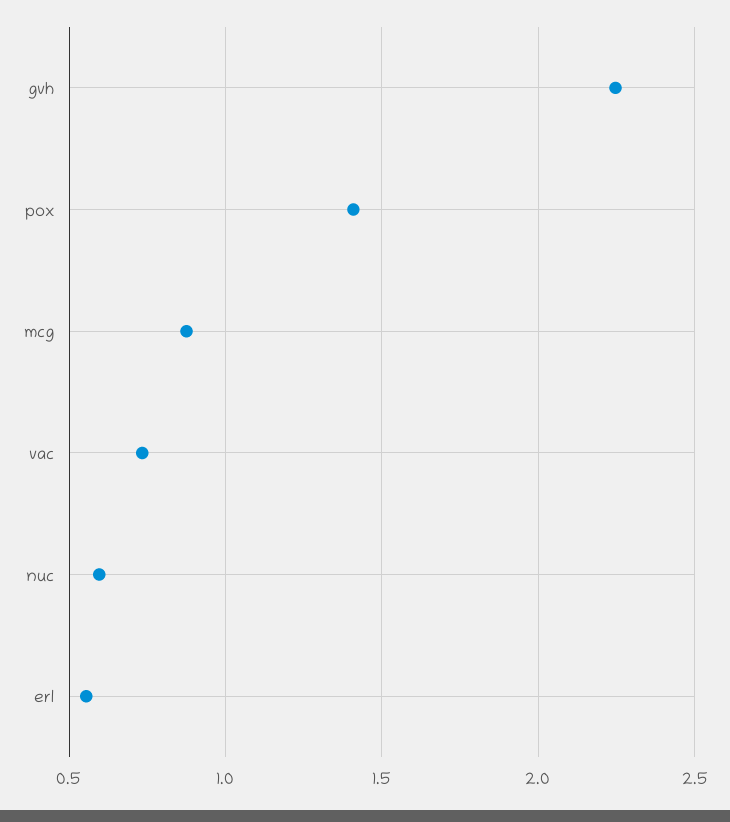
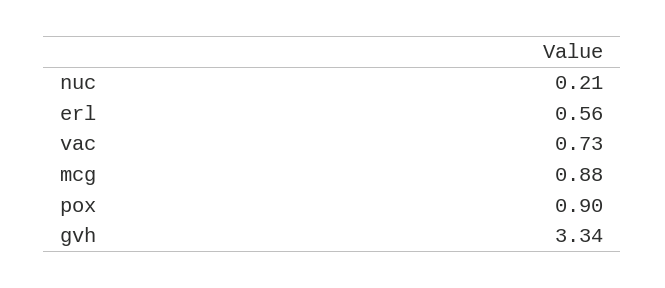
gvh: 2.25 -> 3.34
pox: 1.4 -> 0.9
nuc: 0.6 -> 0.21

